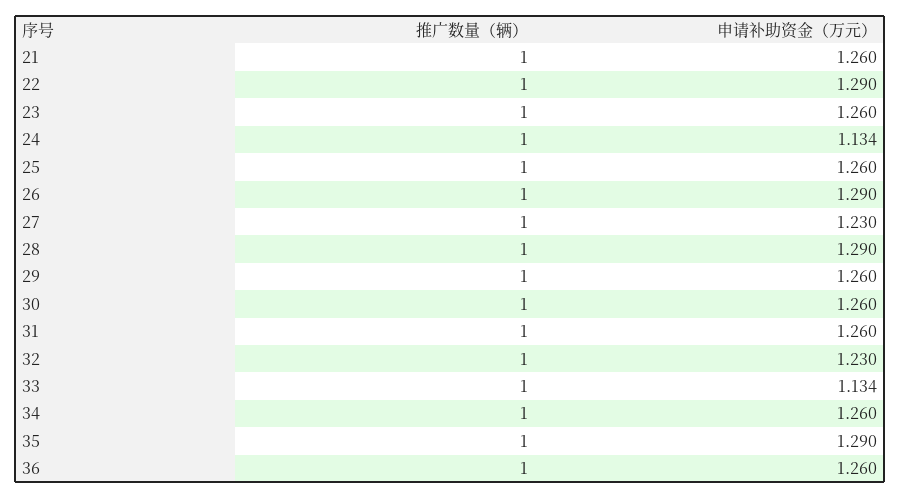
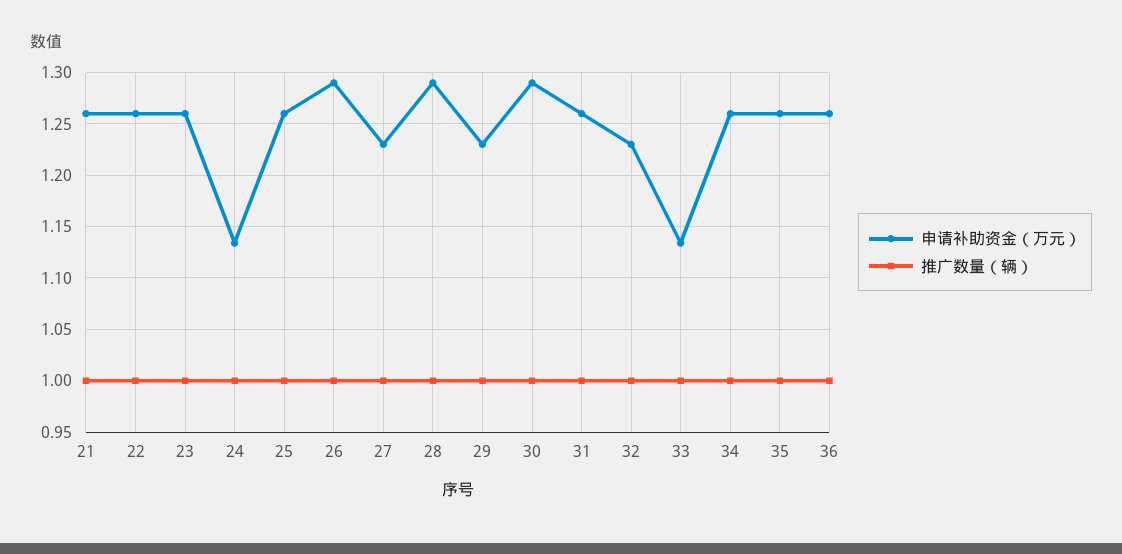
申请补助资金（万元）, 22: 1.29 -> 1.26
申请补助资金（万元）, 29: 1.26 -> 1.23
申请补助资金（万元）, 30: 1.26 -> 1.29
申请补助资金（万元）, 35: 1.29 -> 1.26

